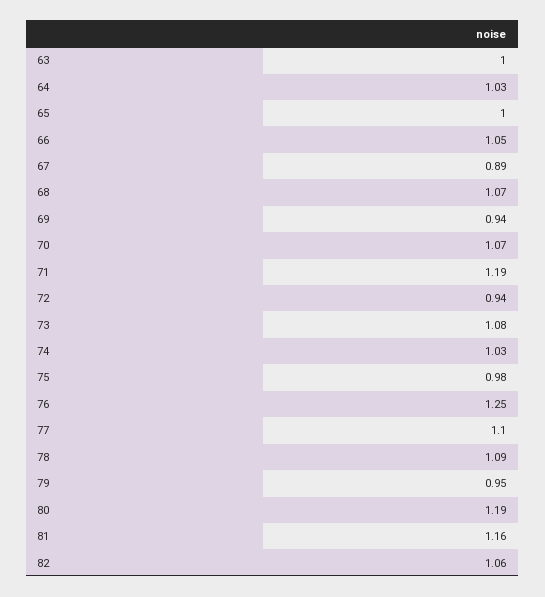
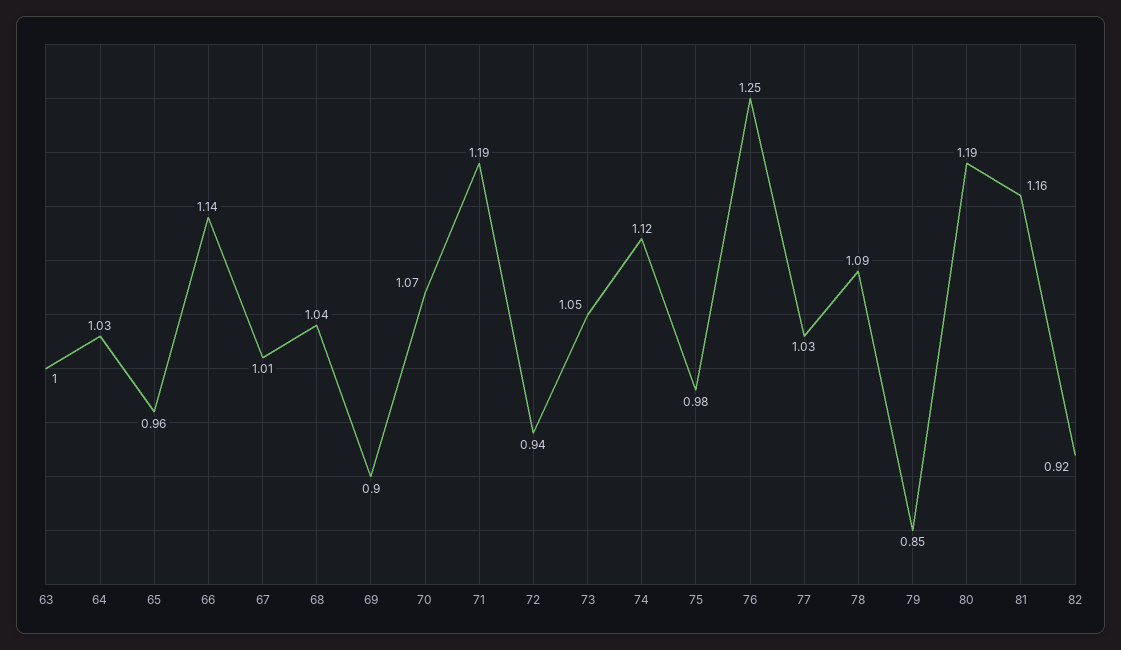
65: 1 -> 0.96
66: 1.05 -> 1.14
67: 0.89 -> 1.01
68: 1.07 -> 1.04
69: 0.94 -> 0.9
73: 1.08 -> 1.05
74: 1.03 -> 1.12
77: 1.1 -> 1.03
79: 0.95 -> 0.85
82: 1.06 -> 0.92

